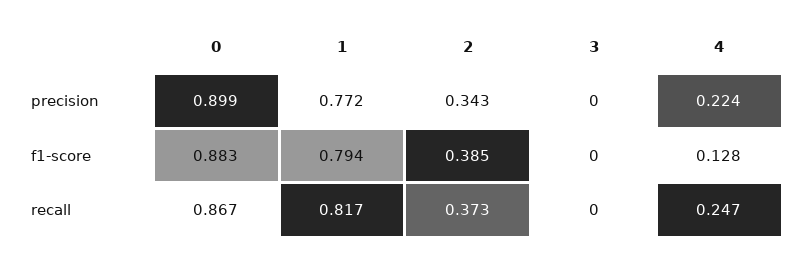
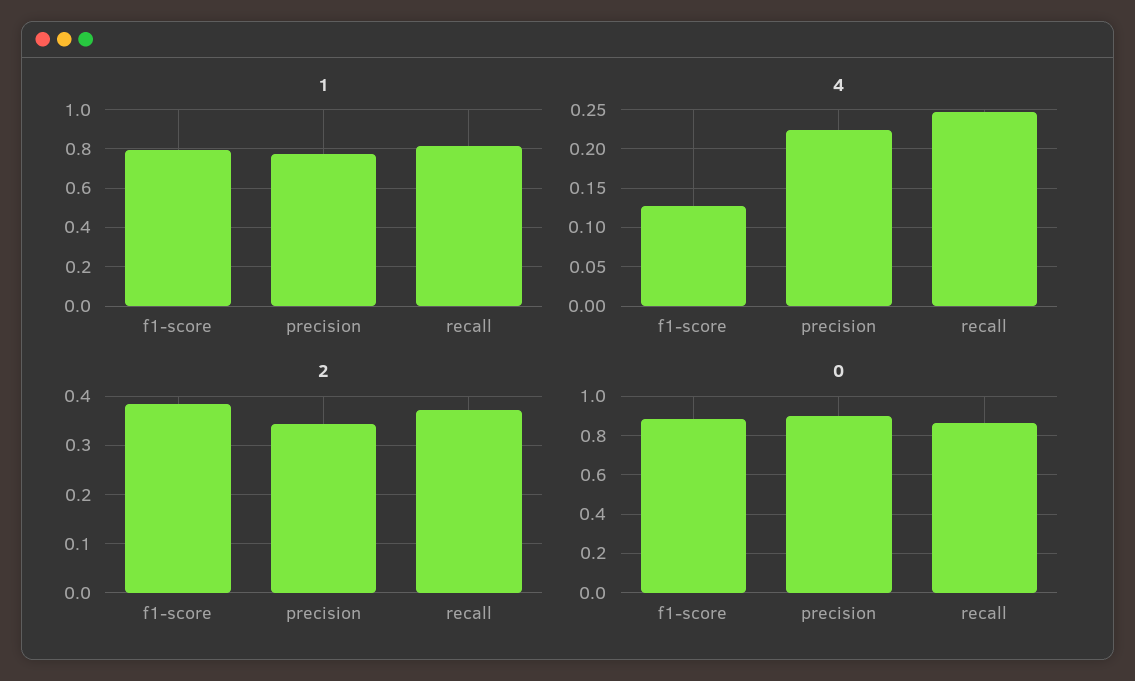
3, precision: 0 -> none
3, f1-score: 0 -> none
3, recall: 0 -> none

